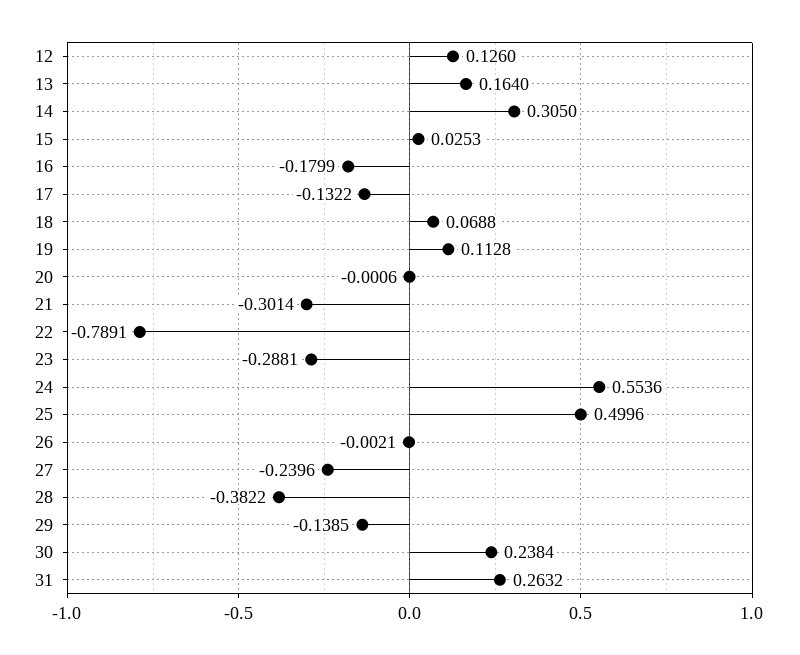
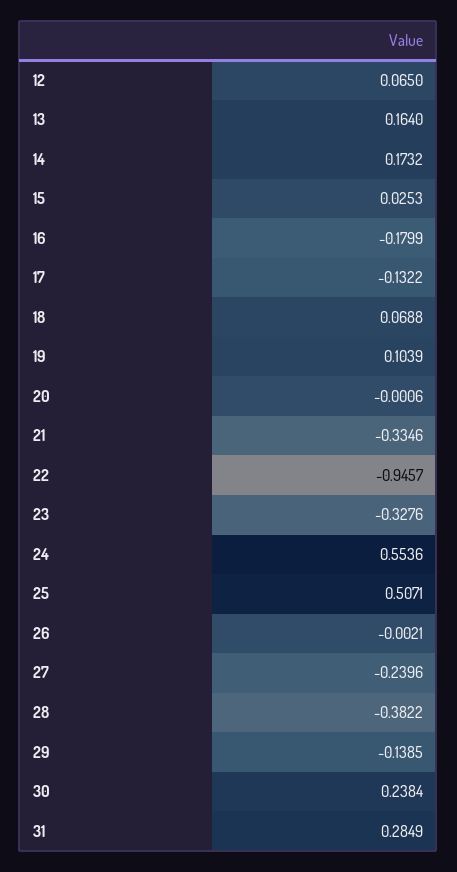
12: 0.126 -> 0.065
14: 0.305 -> 0.1732
19: 0.1128 -> 0.1039
21: -0.3014 -> -0.3346
22: -0.7891 -> -0.9457
23: -0.2881 -> -0.3276
25: 0.4996 -> 0.5071
31: 0.2632 -> 0.2849

